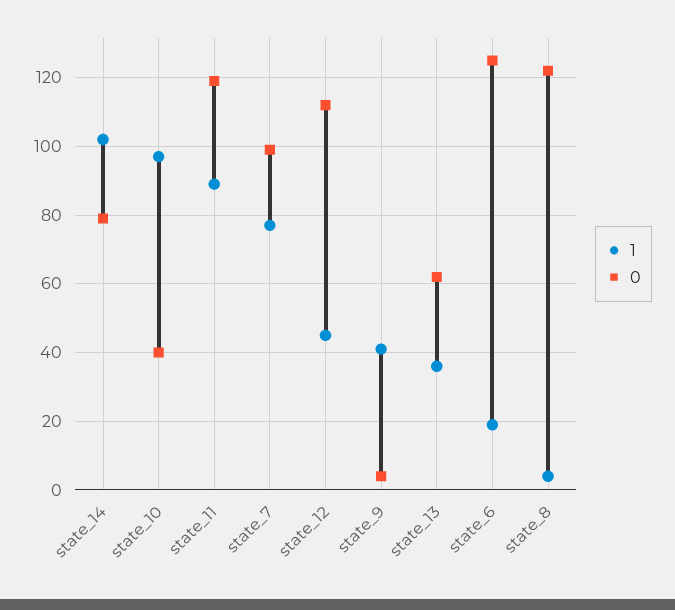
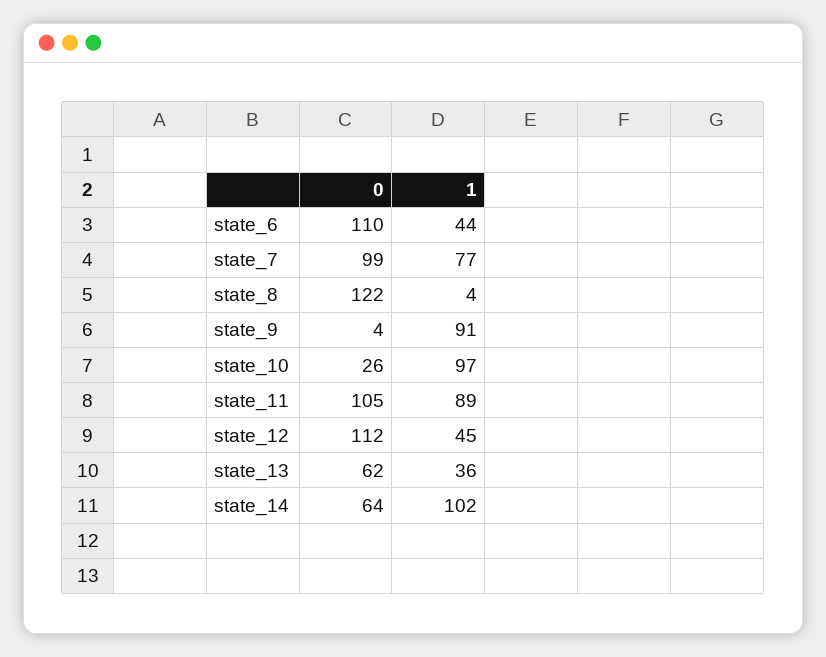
0, state_14: 80 -> 64
0, state_10: 40 -> 26
0, state_11: 120 -> 105
1, state_9: 40 -> 91
1, state_6: 20 -> 44
0, state_6: 125 -> 110

